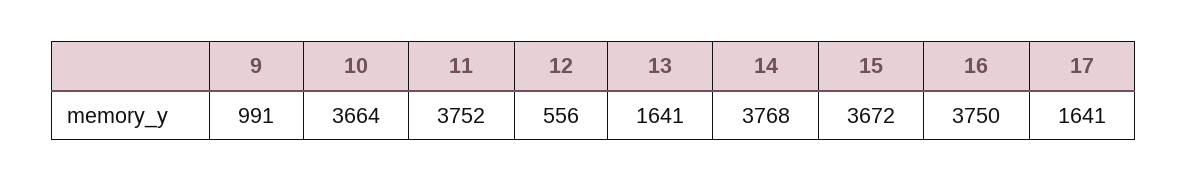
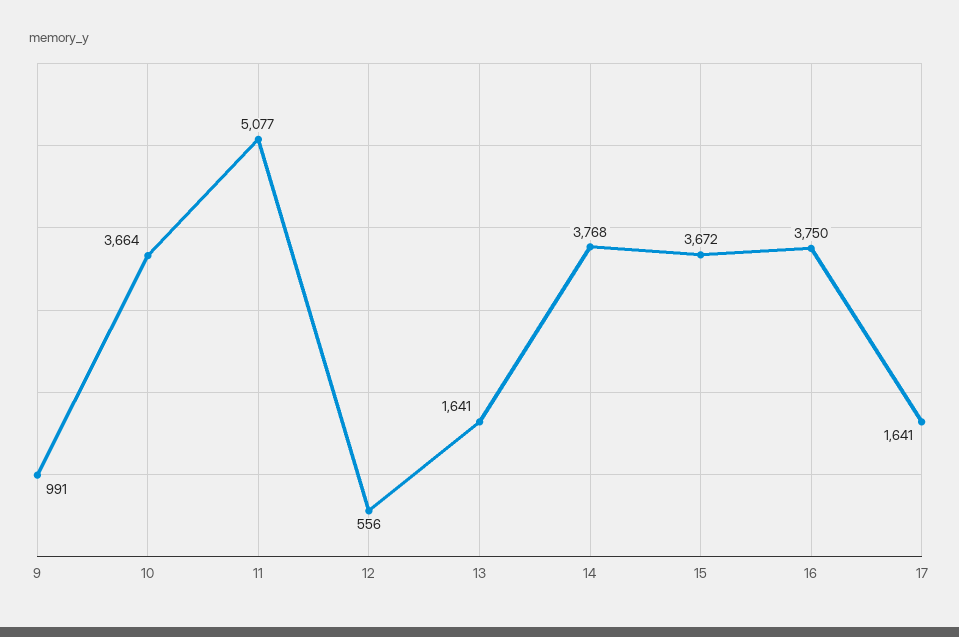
11: 3752 -> 5077

